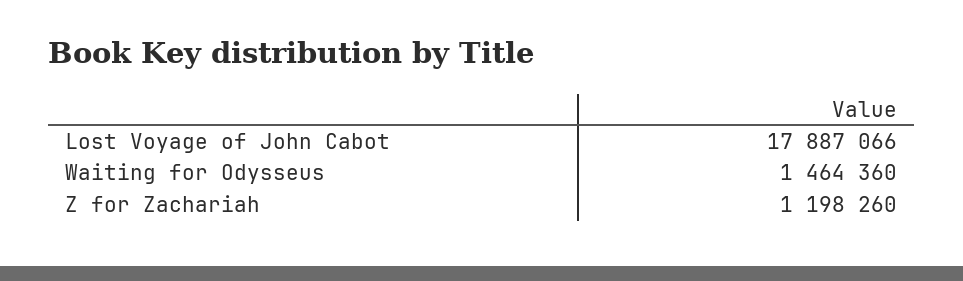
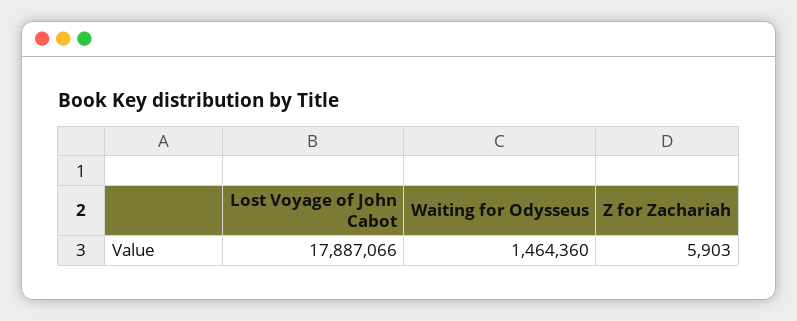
Z for Zachariah: 1198260 -> 5903

